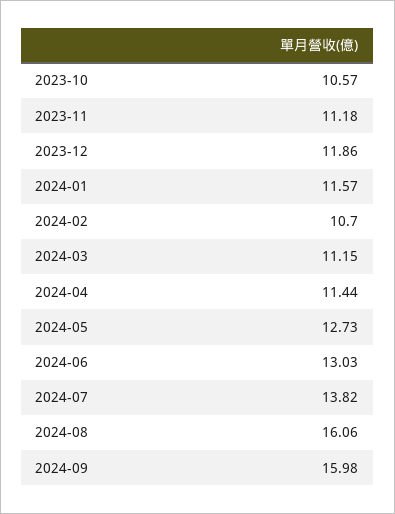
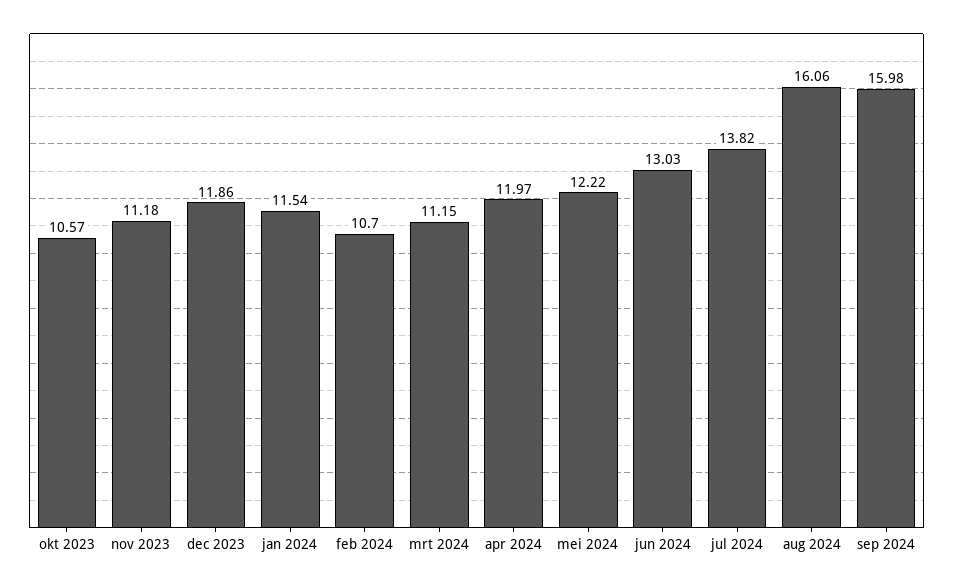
2024-01: 11.57 -> 11.54
2024-04: 11.44 -> 11.97
2024-05: 12.73 -> 12.22

